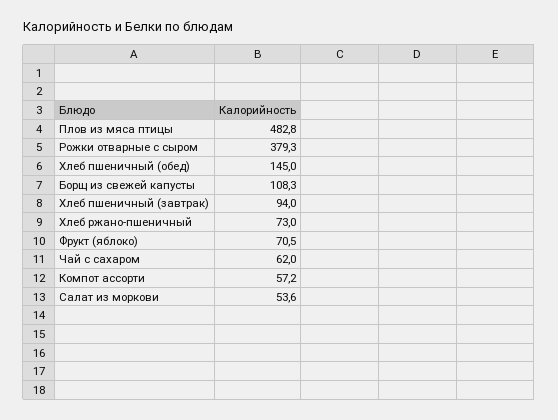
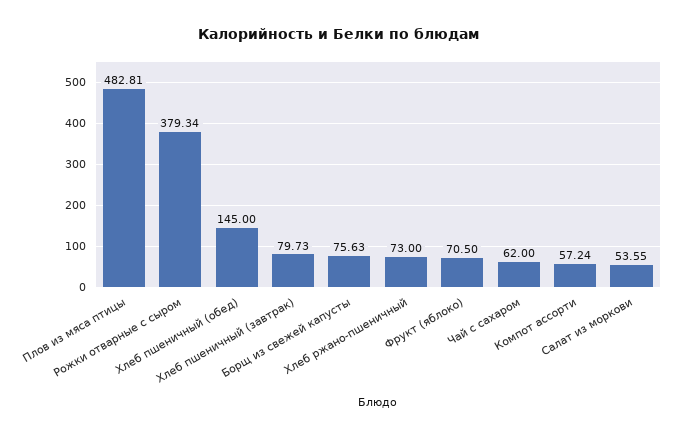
Борщ из свежей капусты: 108.3 -> 75.63
Хлеб пшеничный (завтрак): 94 -> 79.73

